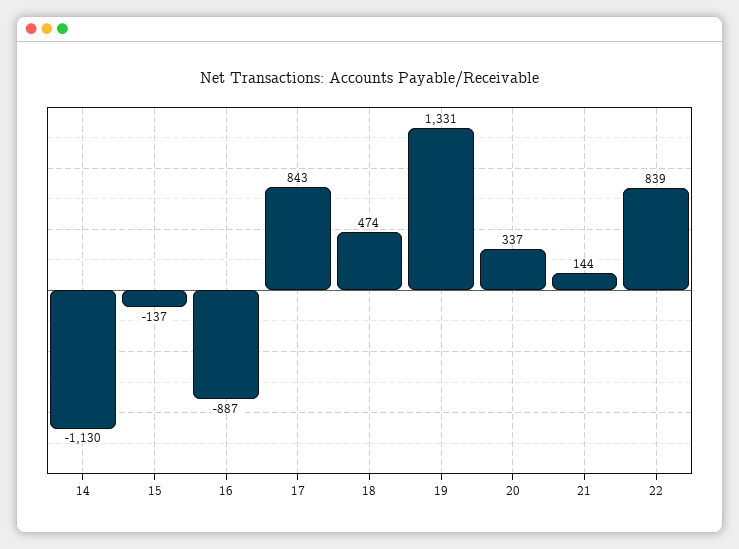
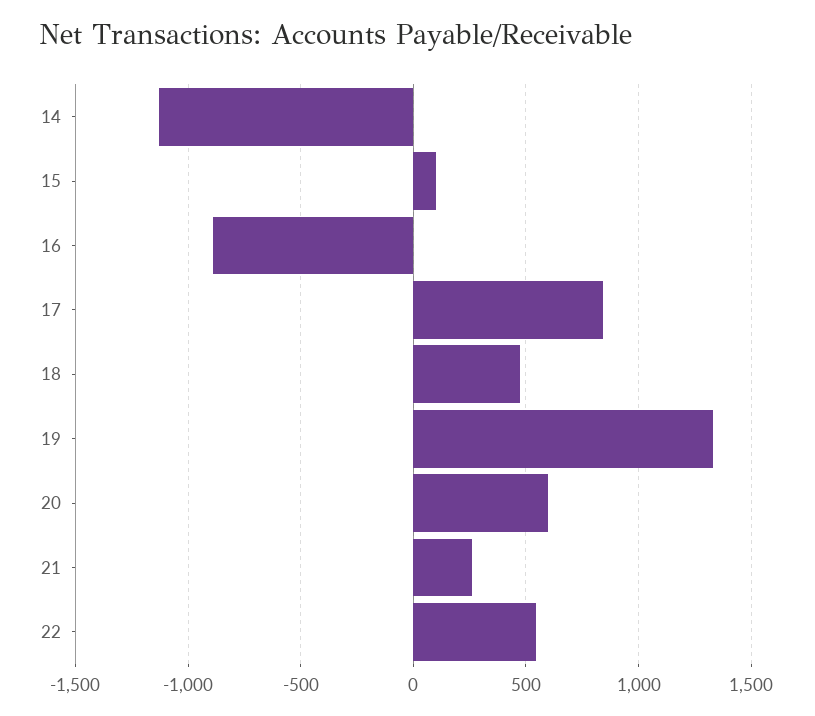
15: -137 -> 100
20: 337 -> 600
21: 144 -> 250
22: 839 -> 550

